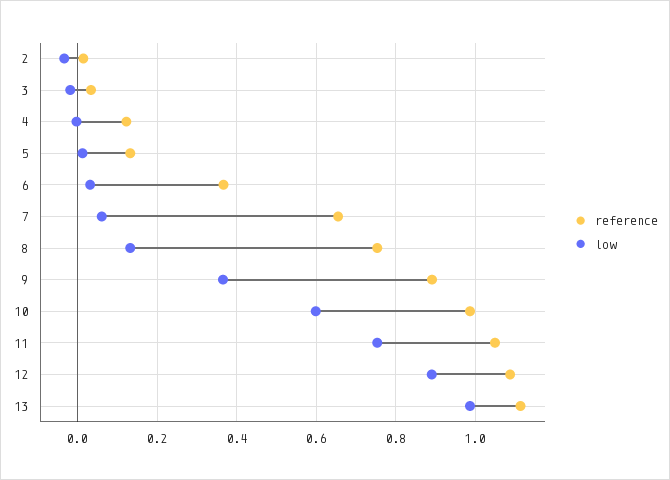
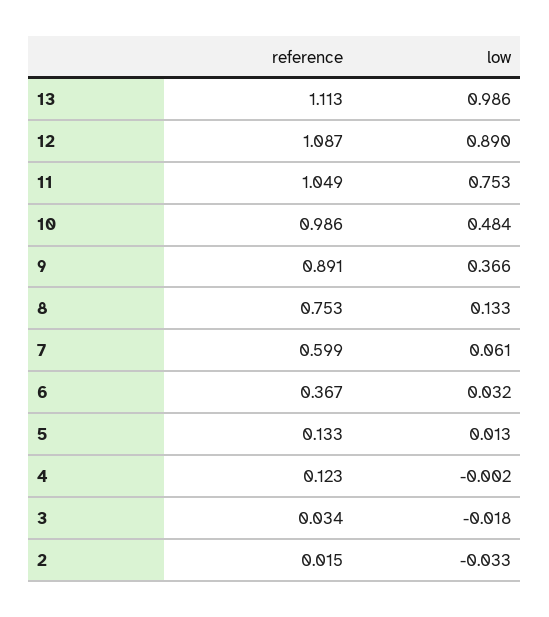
reference, 7: 0.66 -> 0.599
low, 10: 0.6 -> 0.484

